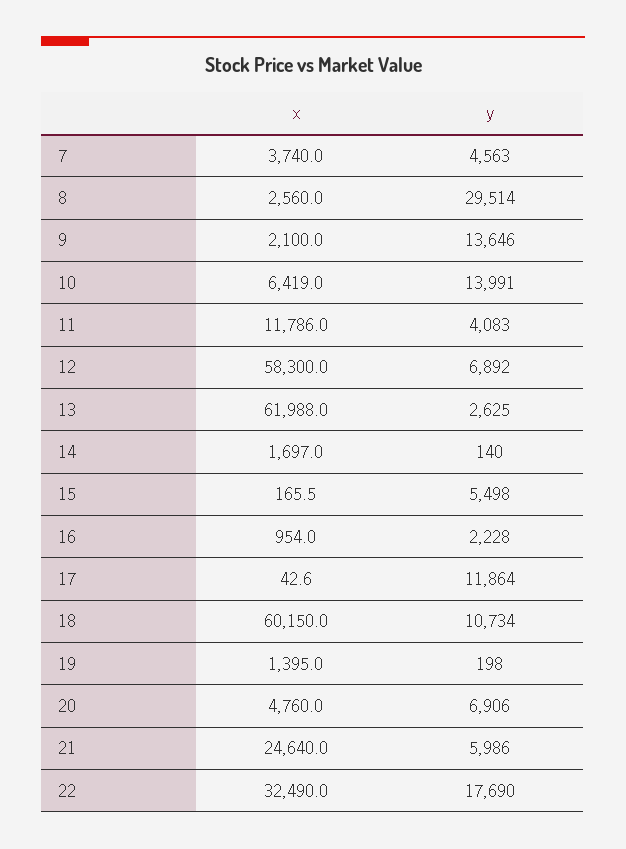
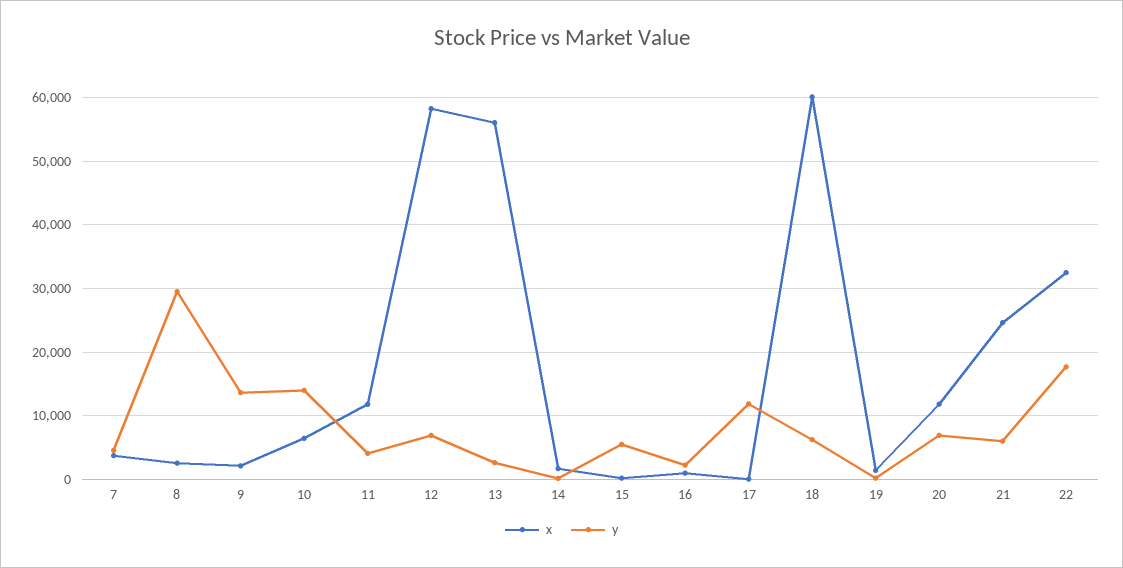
x, 13: 61988 -> 56000
y, 18: 10734 -> 6000
x, 20: 4760 -> 12000

